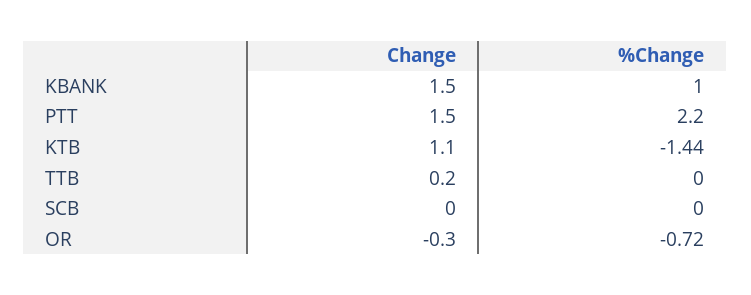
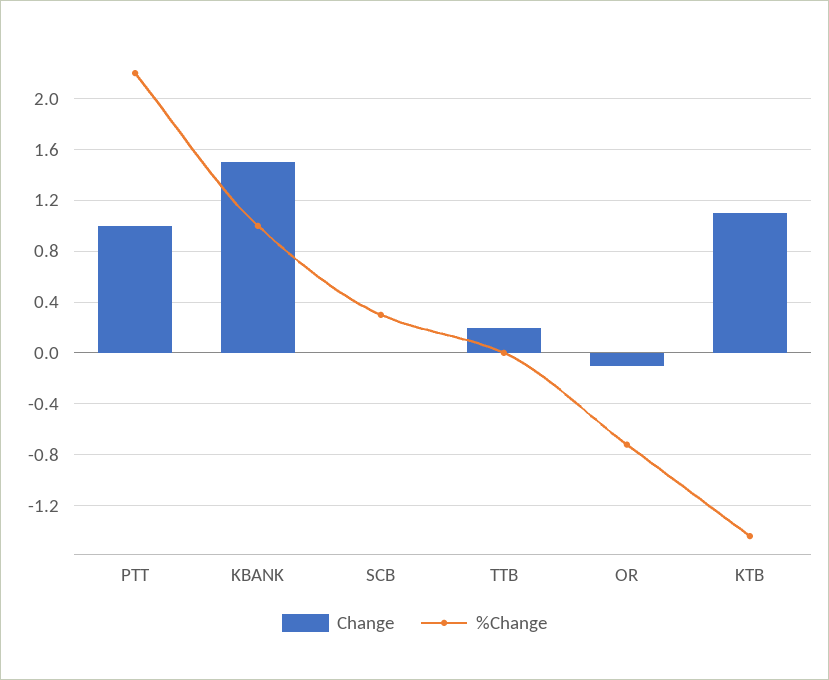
Change, PTT: 1.5 -> 1
%Change, SCB: 0 -> 0.3
Change, OR: -0.3 -> -0.1

